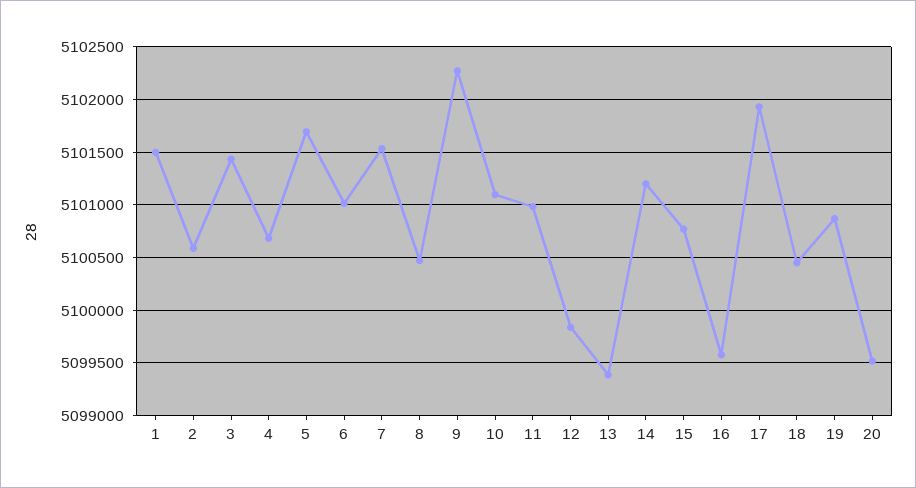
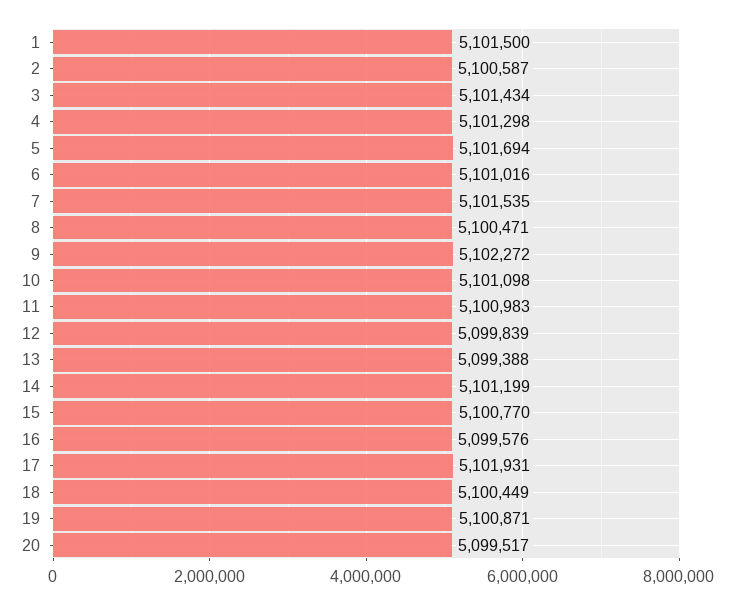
4: 5100700 -> 5101298

